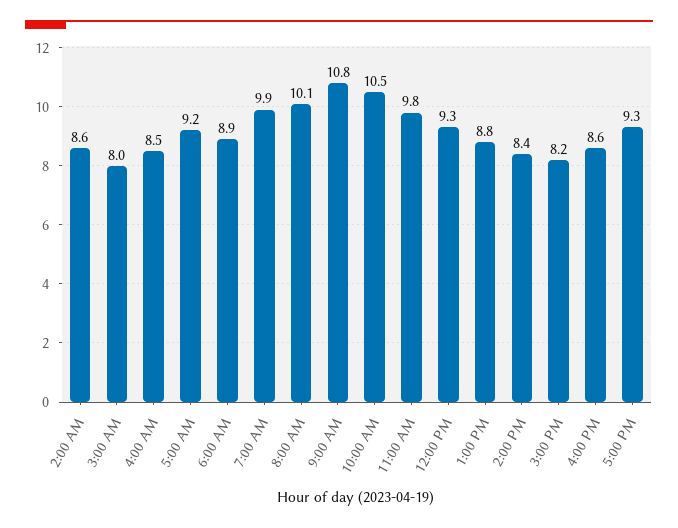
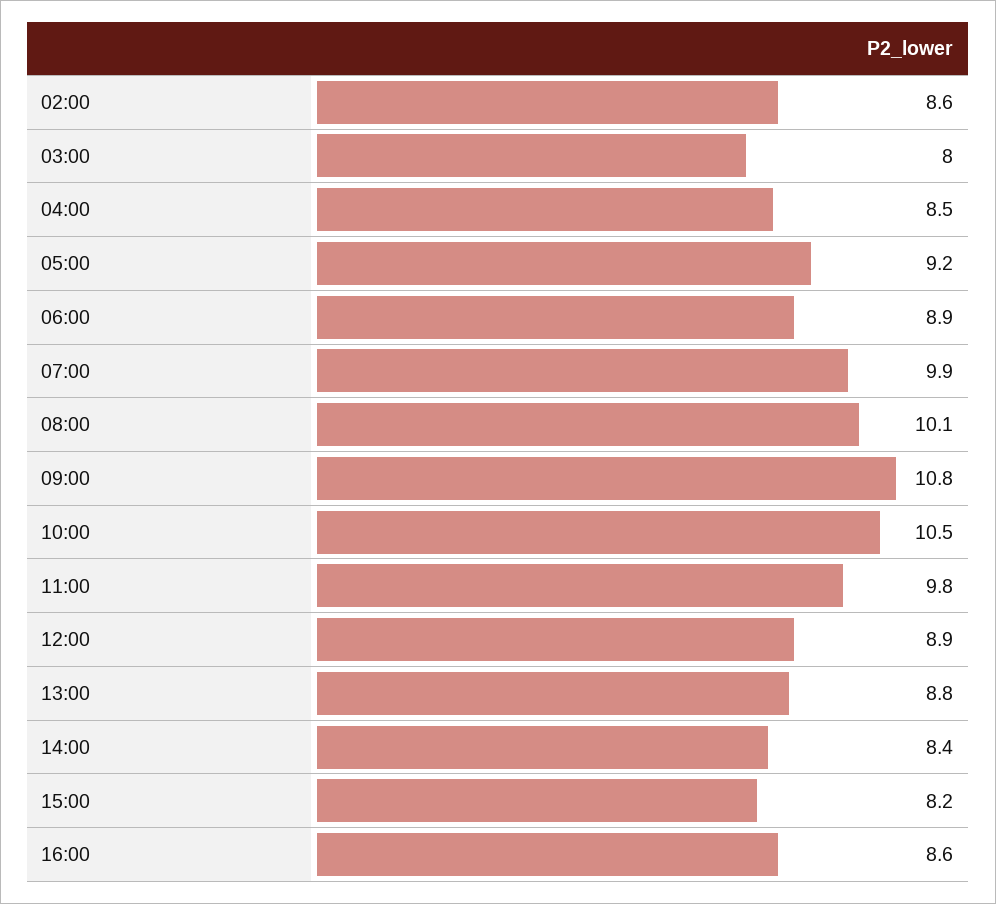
12:00 PM: 9.3 -> 8.9
5:00 PM: 9.3 -> none

